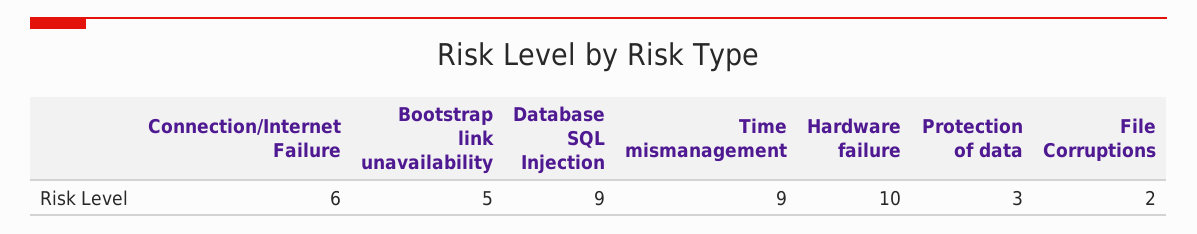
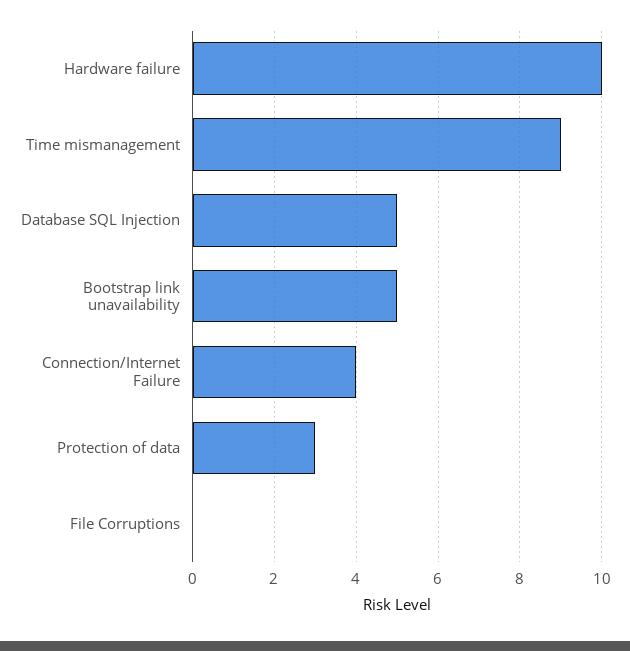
Connection/Internet Failure: 6 -> 4
Database SQL Injection: 9 -> 5
File Corruptions: 2 -> 0

